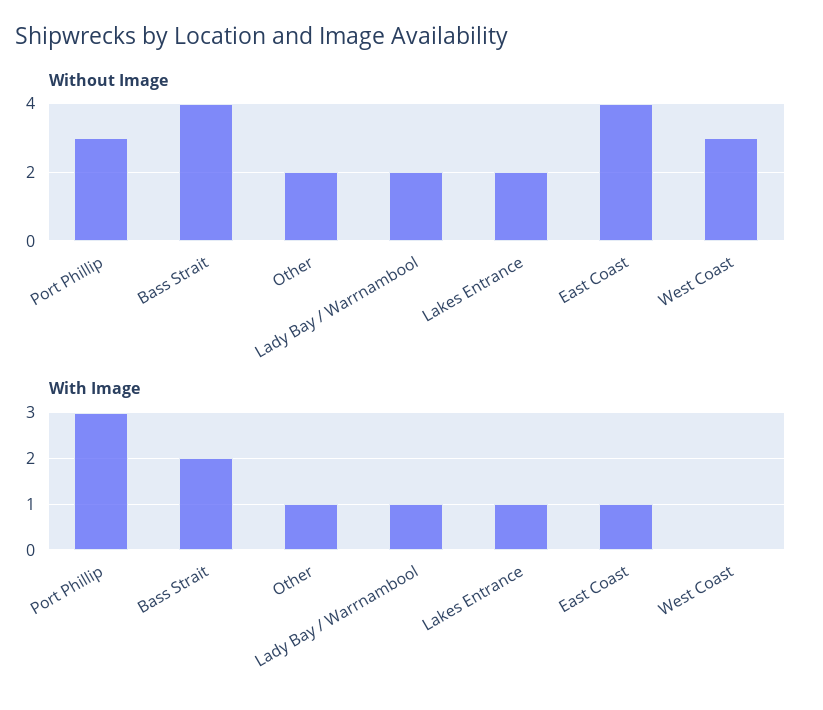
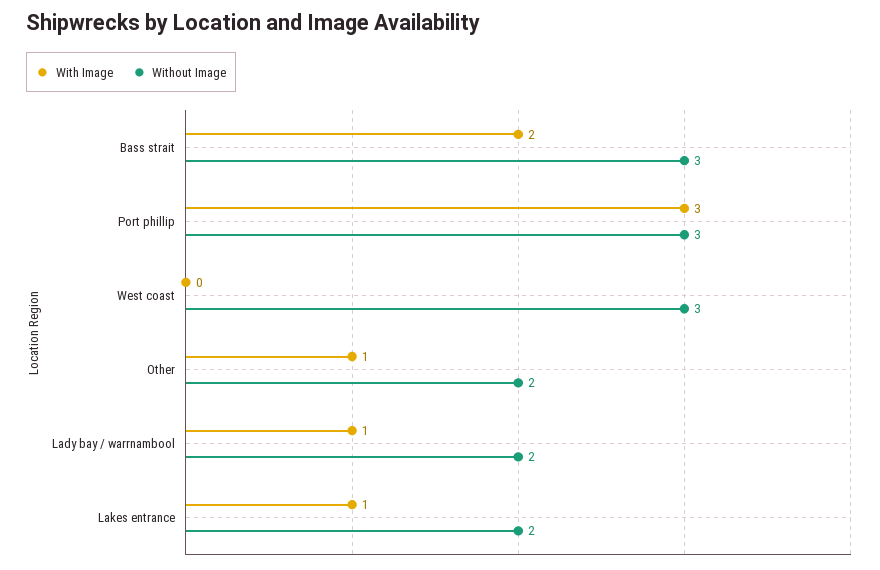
Without Image, Bass Strait: 4 -> 3
Without Image, East Coast: 4 -> none
With Image, East Coast: 1 -> none

